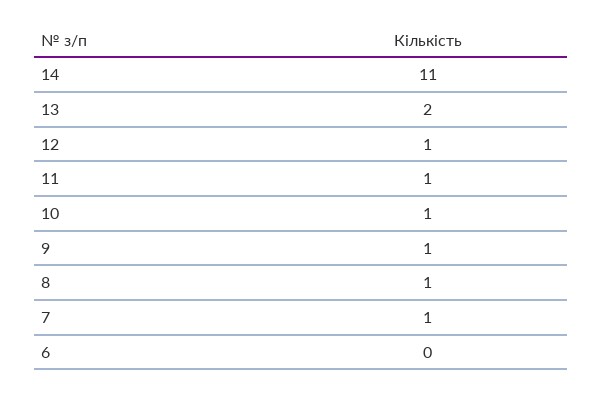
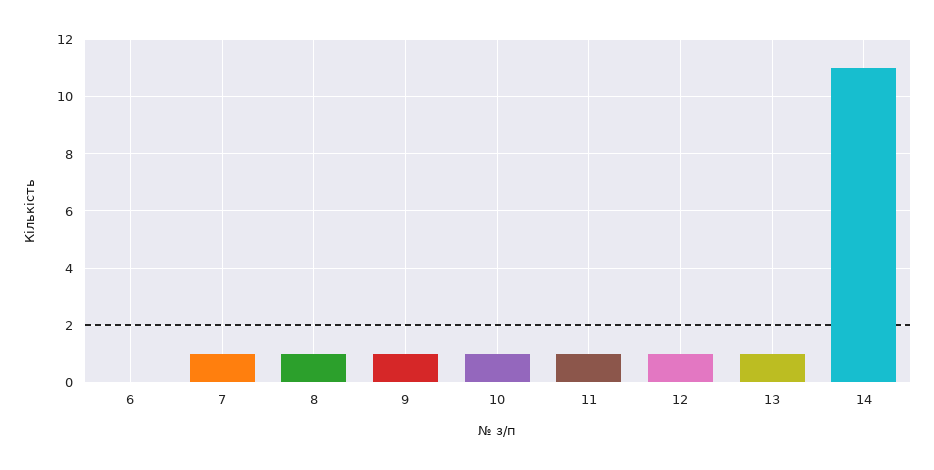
13: 2 -> 1

